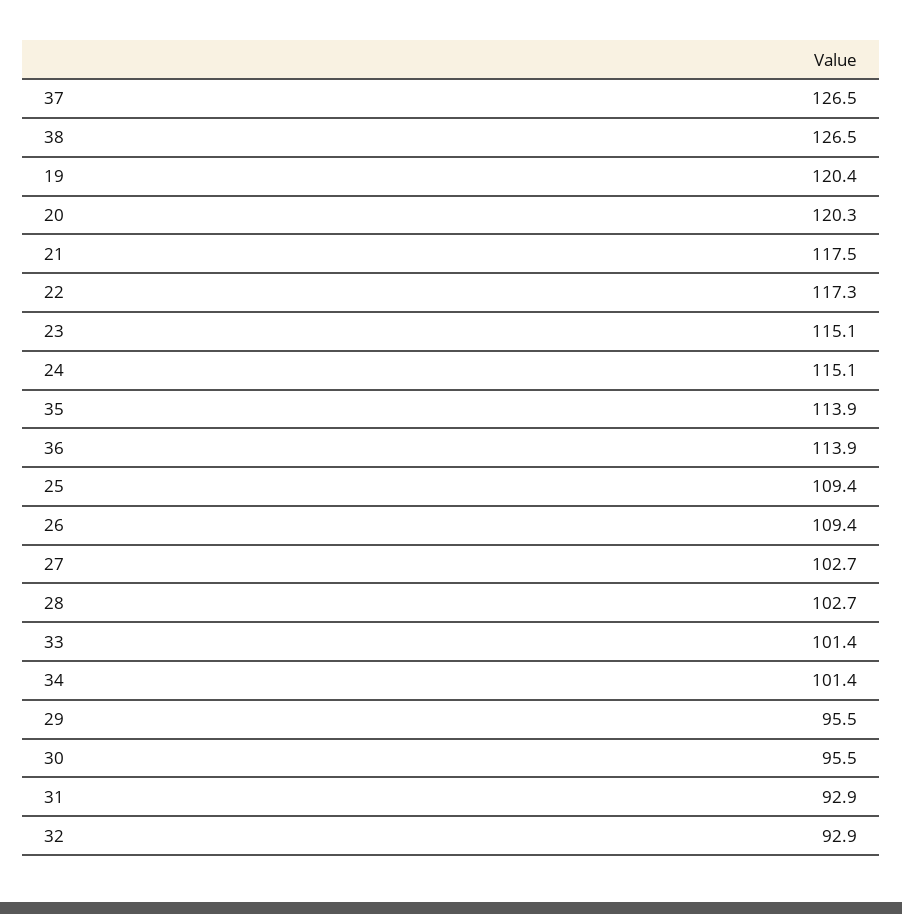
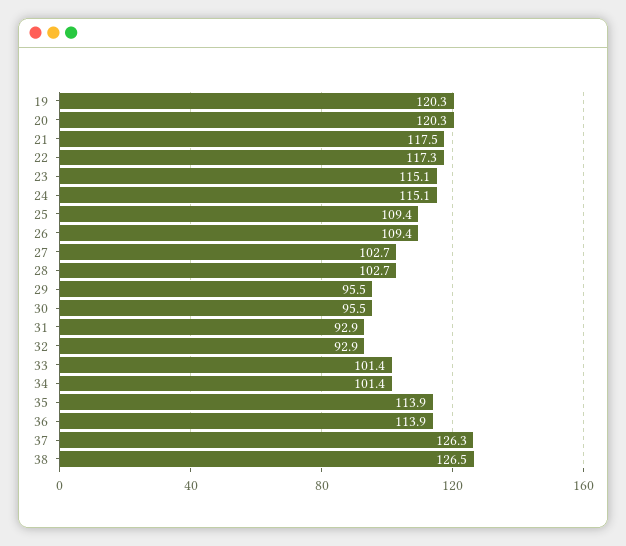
37: 126.5 -> 126.3
19: 120.4 -> 120.3

